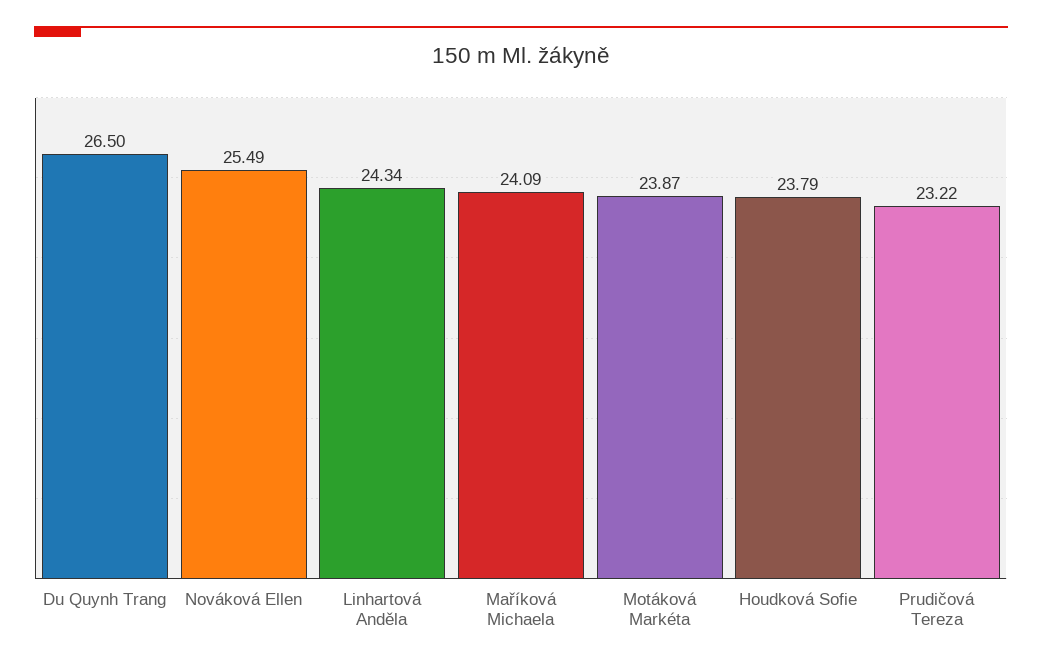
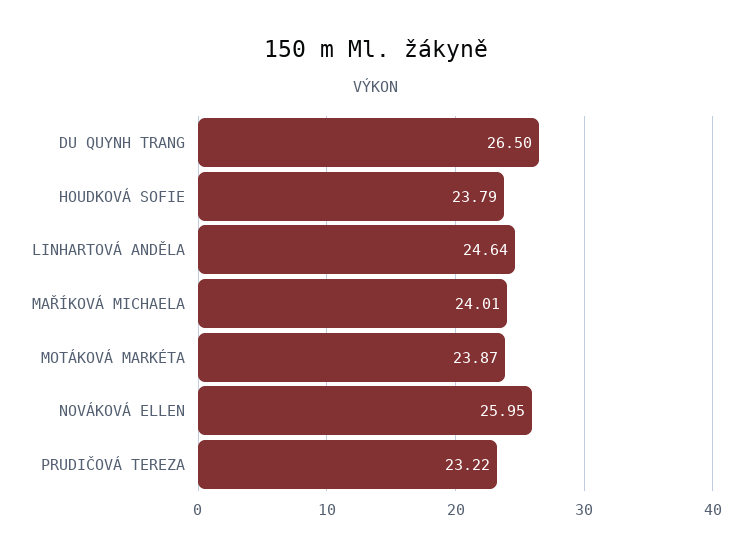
Nováková Ellen: 25.49 -> 25.95
Linhartová Anděla: 24.34 -> 24.64
Maříková Michaela: 24.09 -> 24.01

